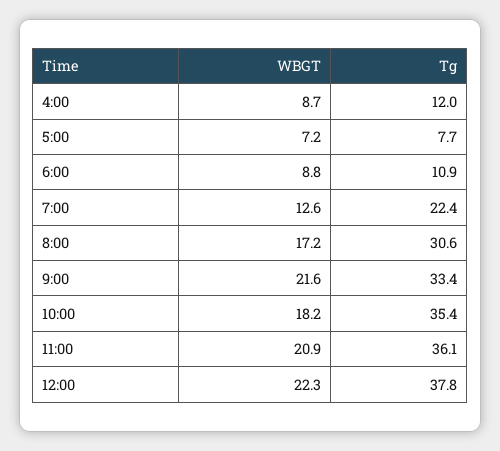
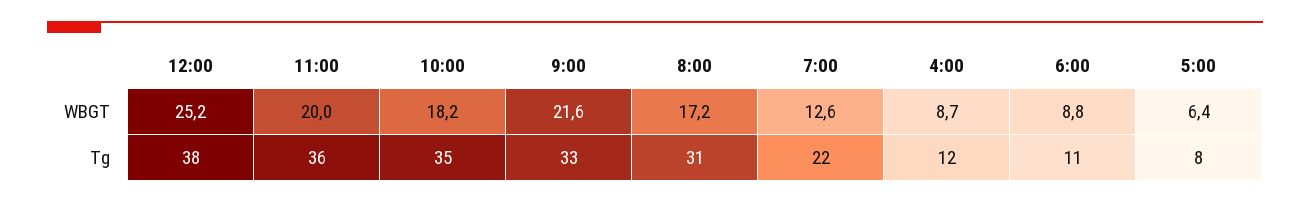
WBGT, 5:00: 7.2 -> 6.4
WBGT, 11:00: 20.9 -> 20
WBGT, 12:00: 22.3 -> 25.2

